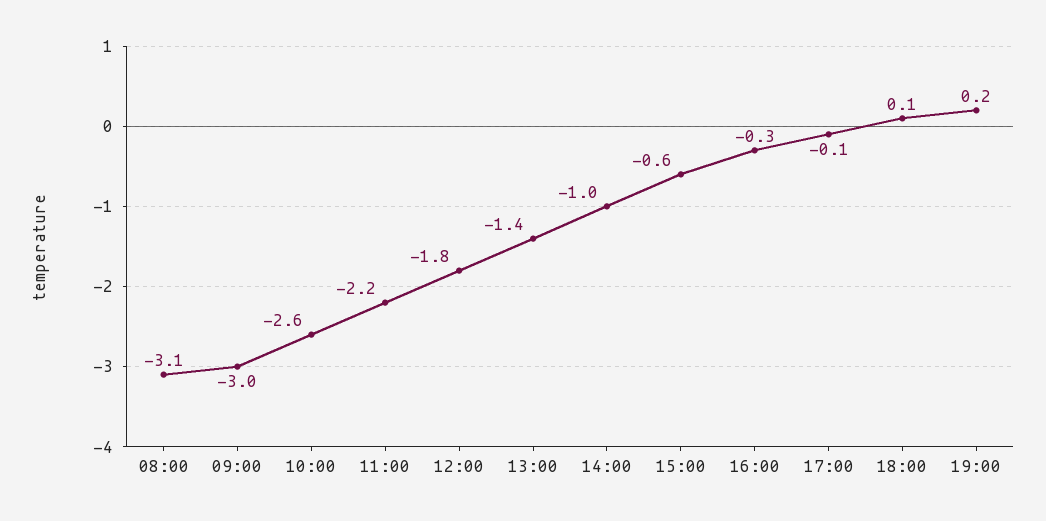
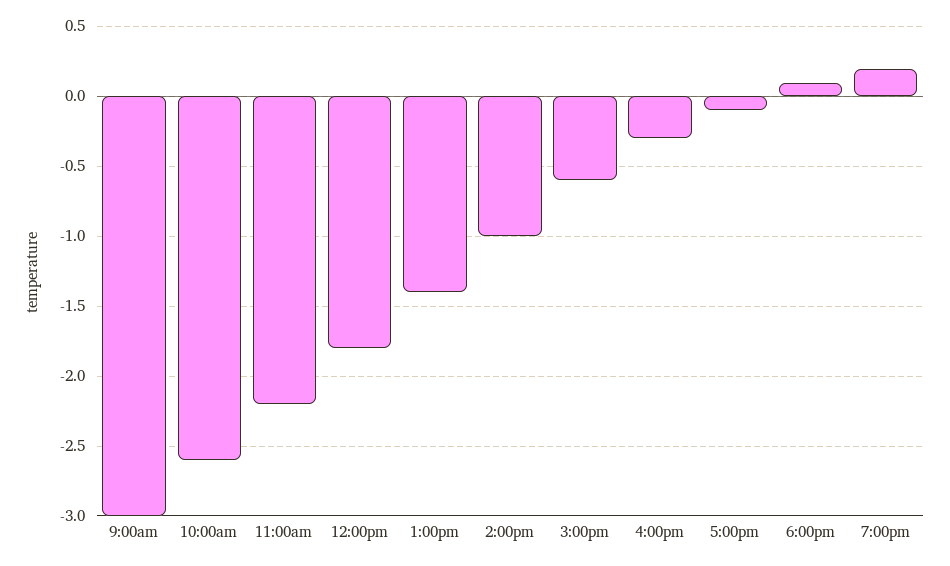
08:00: -3.1 -> none

